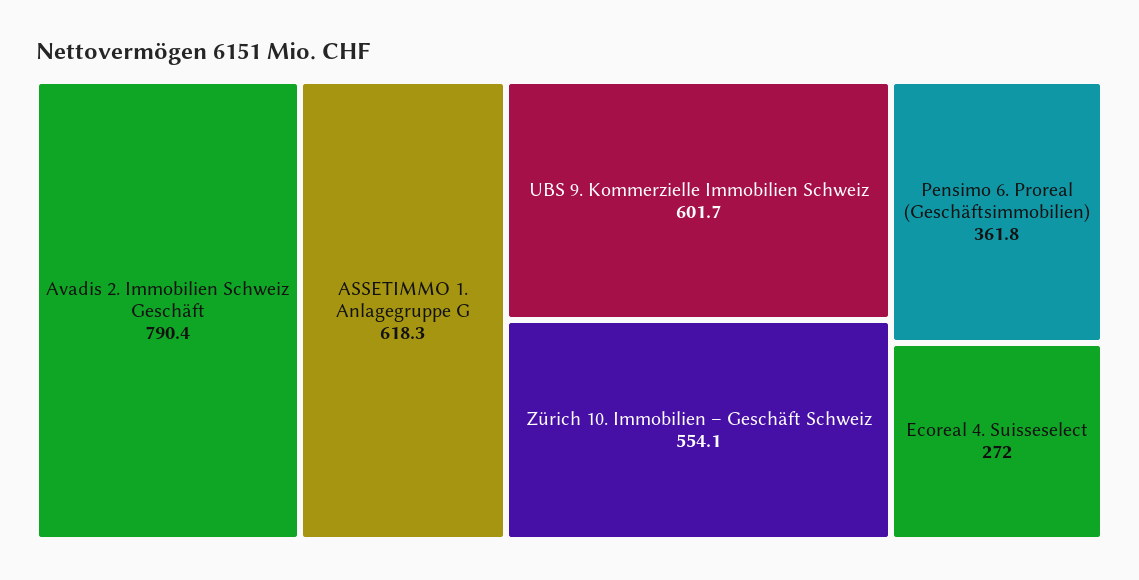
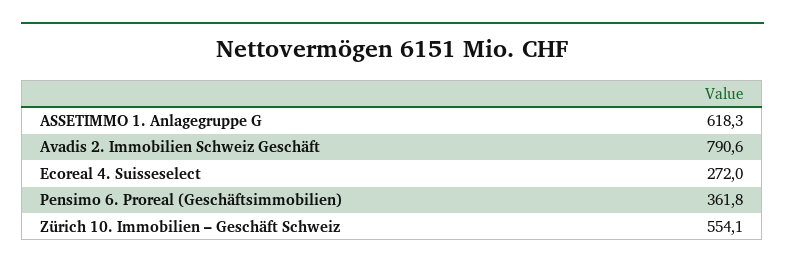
Avadis 2. Immobilien Schweiz Geschäft: 790.4 -> 790.6
UBS 9. Kommerzielle Immobilien Schweiz: 601.7 -> none

